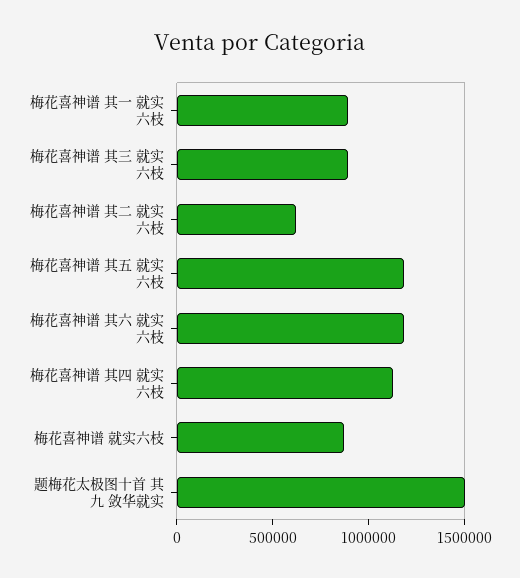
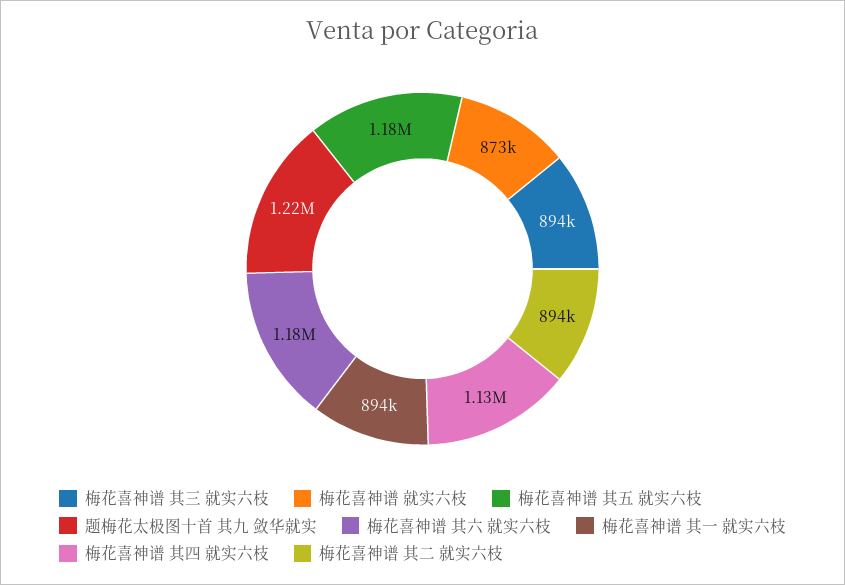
梅花喜神谱 其二 就实六枝: 600000 -> 894000
题梅花太极图十首 其九 敛华就实: 1500000 -> 1220000

